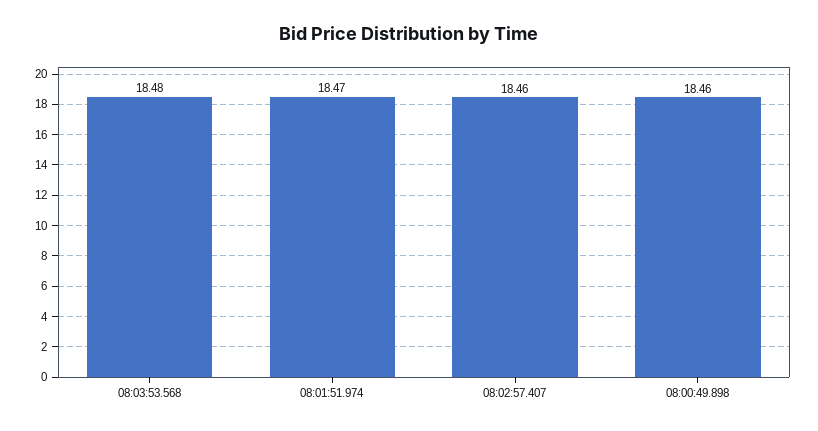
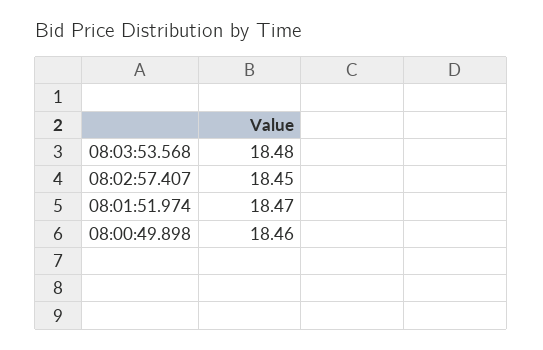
08:02:57.407: 18.46 -> 18.45

